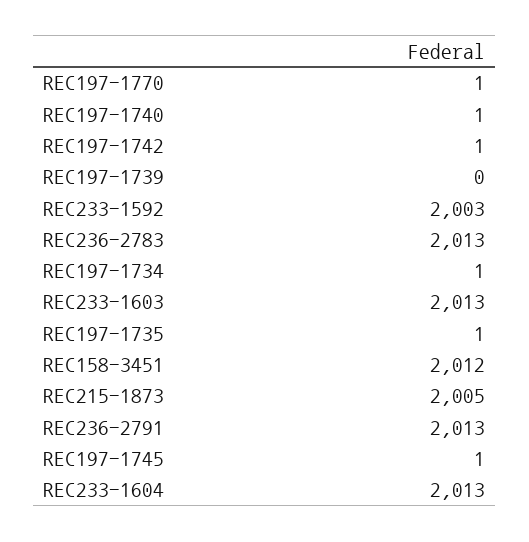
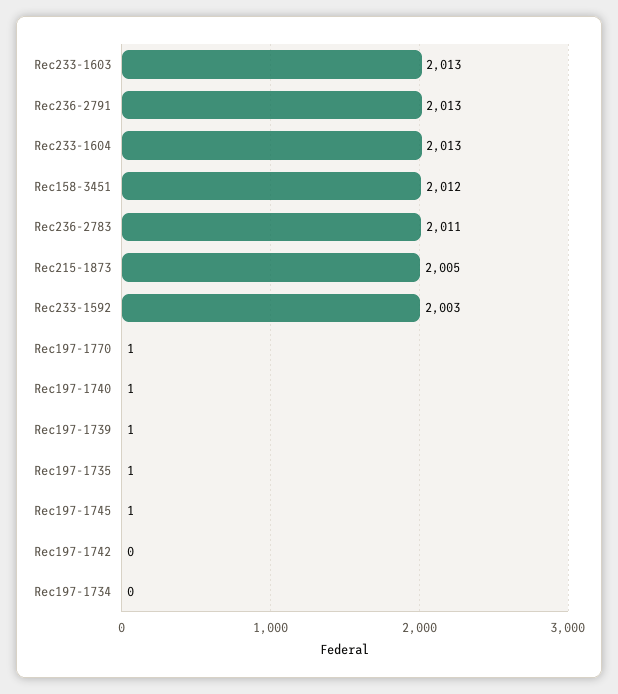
REC197-1742: 1 -> 0
REC197-1739: 0 -> 1
REC236-2783: 2013 -> 2011
REC197-1734: 1 -> 0

